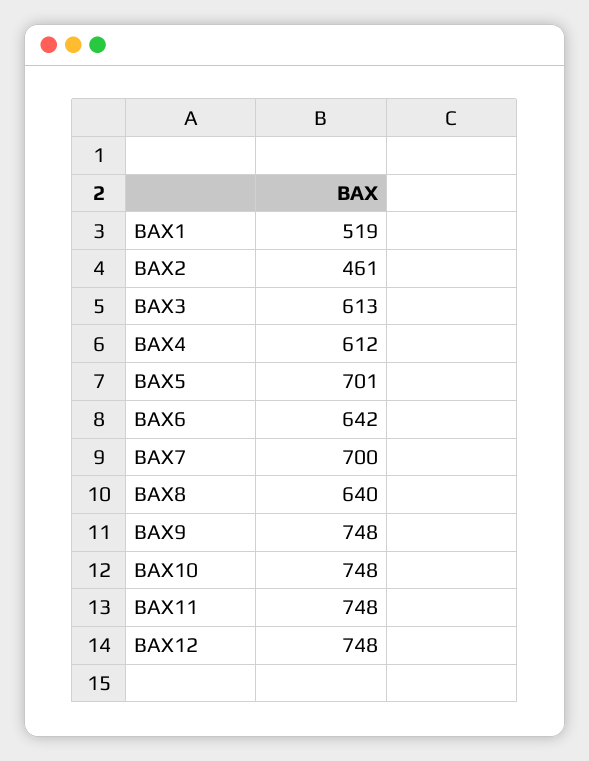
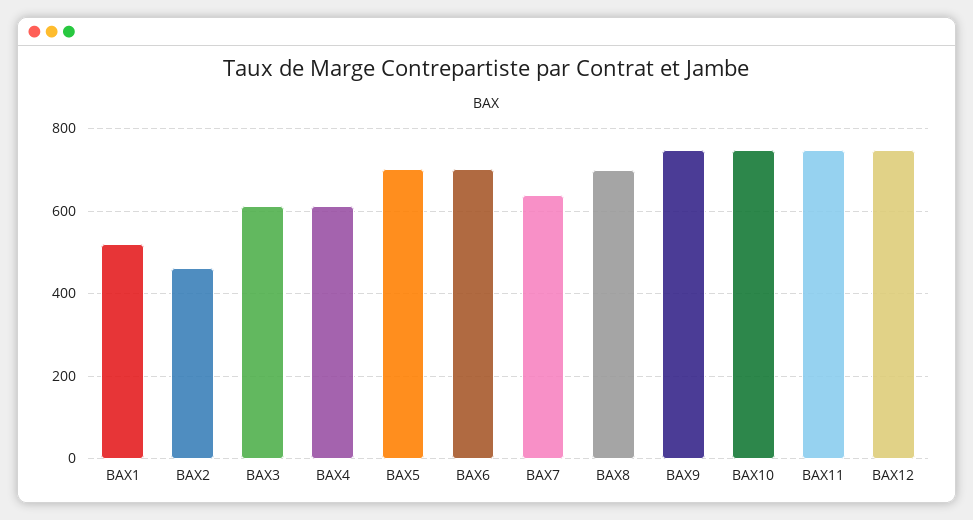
BAX6: 642 -> 700
BAX7: 700 -> 640
BAX8: 640 -> 700

